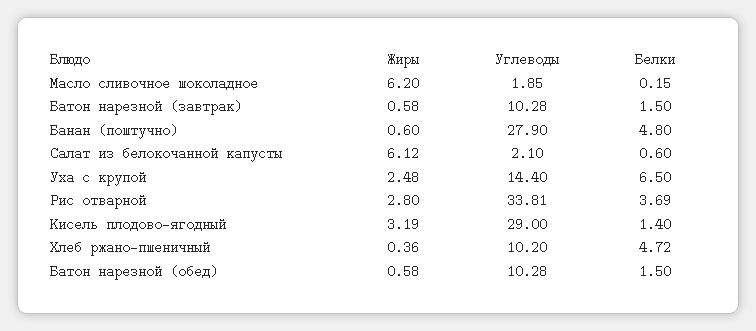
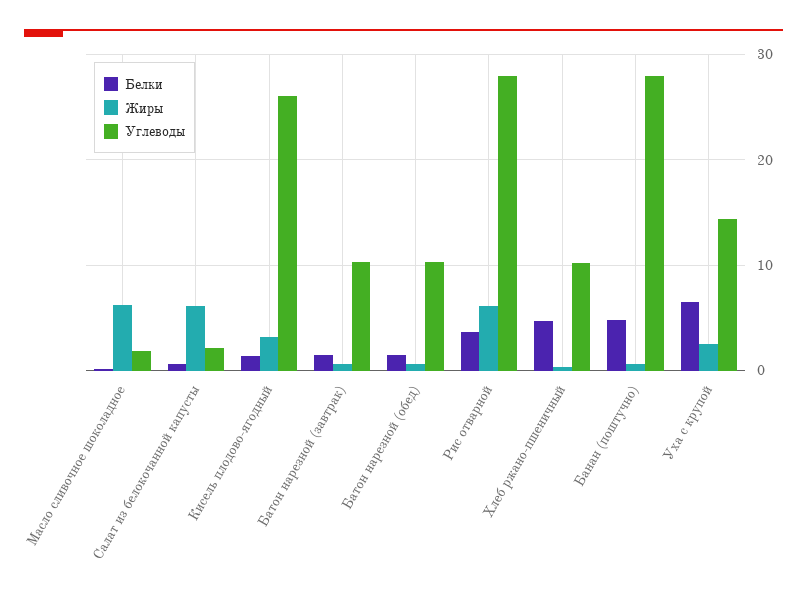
Жиры, Рис отварной: 2.8 -> 6
Углеводы, Рис отварной: 33.81 -> 28
Углеводы, Кисель плодово-ягодный: 29 -> 26

